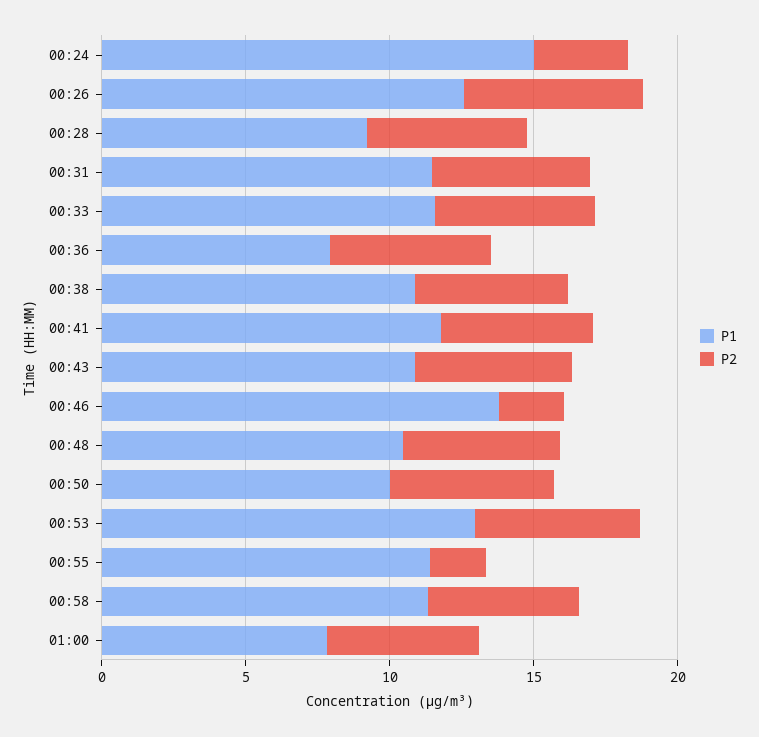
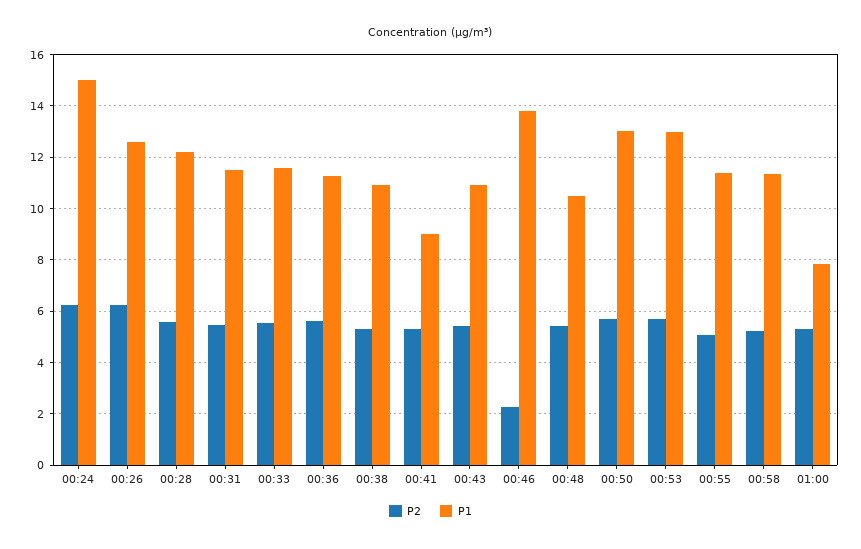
P2, 00:24: 3 -> 6.25
P1, 00:28: 9 -> 12.25
P1, 00:36: 8 -> 11.25
P1, 00:41: 12 -> 9
P1, 00:50: 10 -> 13
P2, 00:55: 2 -> 5

